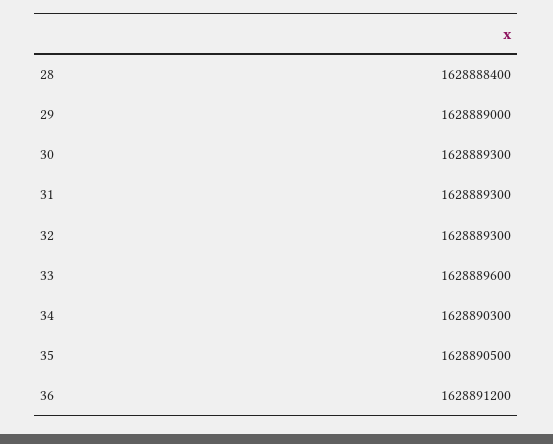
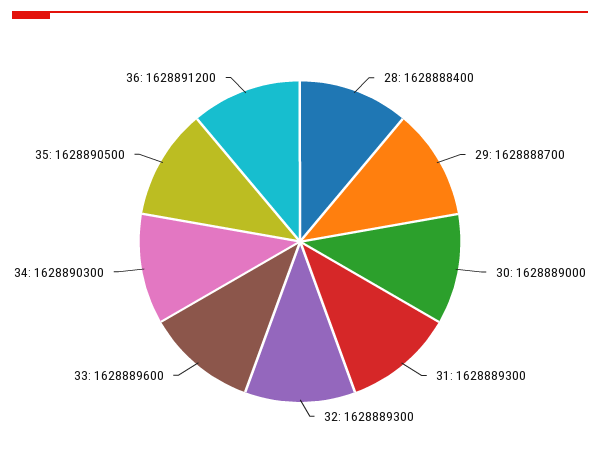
29: 1628889000 -> 1628888700
30: 1628889300 -> 1628889000

